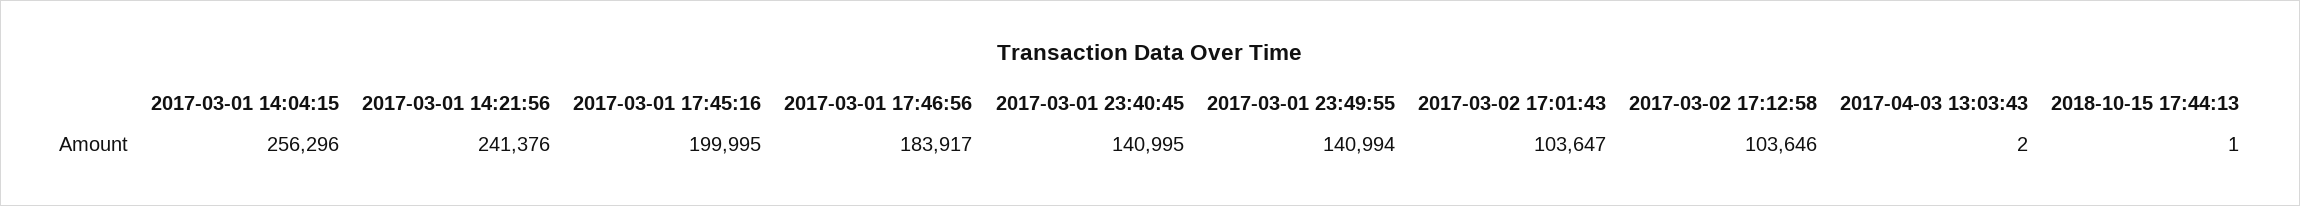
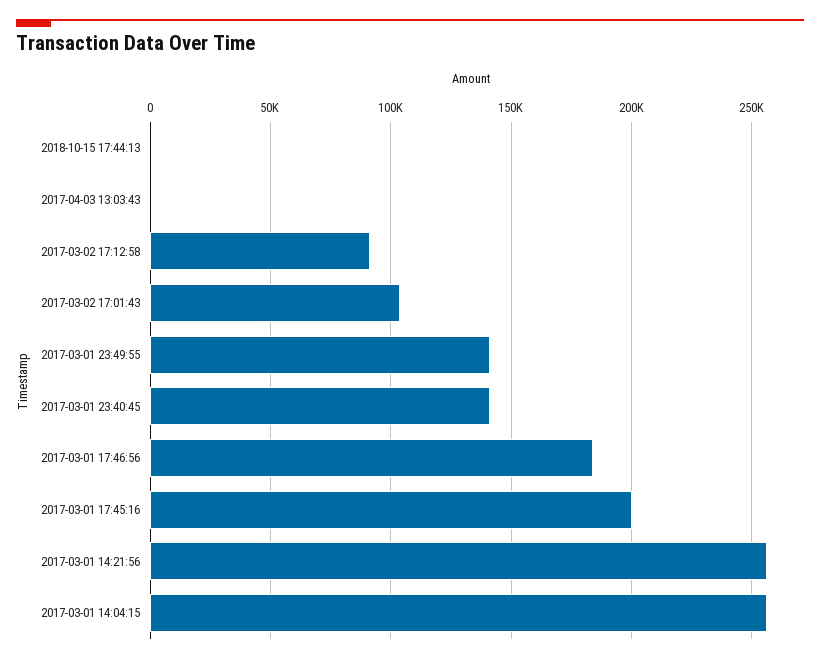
2017-03-01 14:21:56: 241376 -> 255000
2017-03-02 17:12:58: 103646 -> 90000

